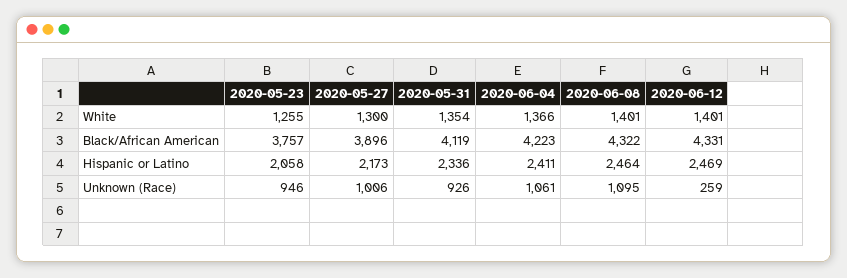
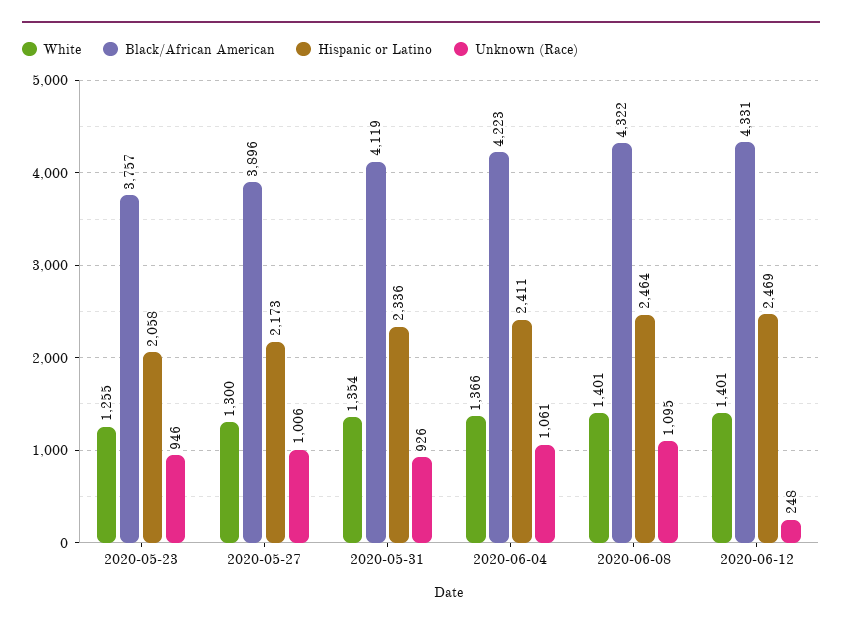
Unknown (Race), 2020-06-12: 259 -> 248

